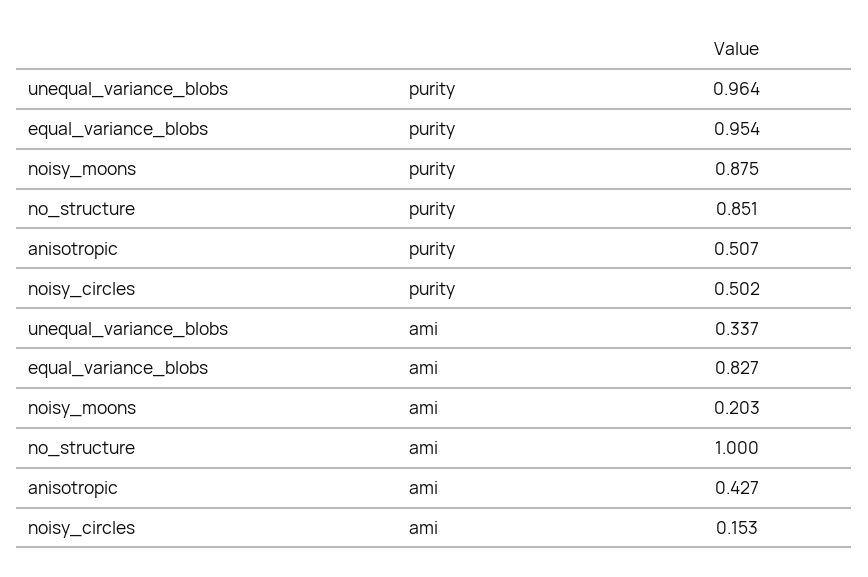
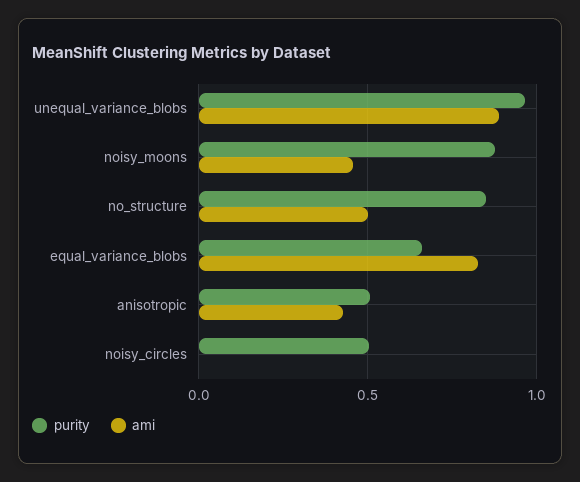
purity, equal_variance_blobs: 0.954 -> 0.65
ami, unequal_variance_blobs: 0.337 -> 0.9
ami, noisy_moons: 0.203 -> 0.45
ami, no_structure: 1 -> 0.5
ami, noisy_circles: 0.153 -> 0

